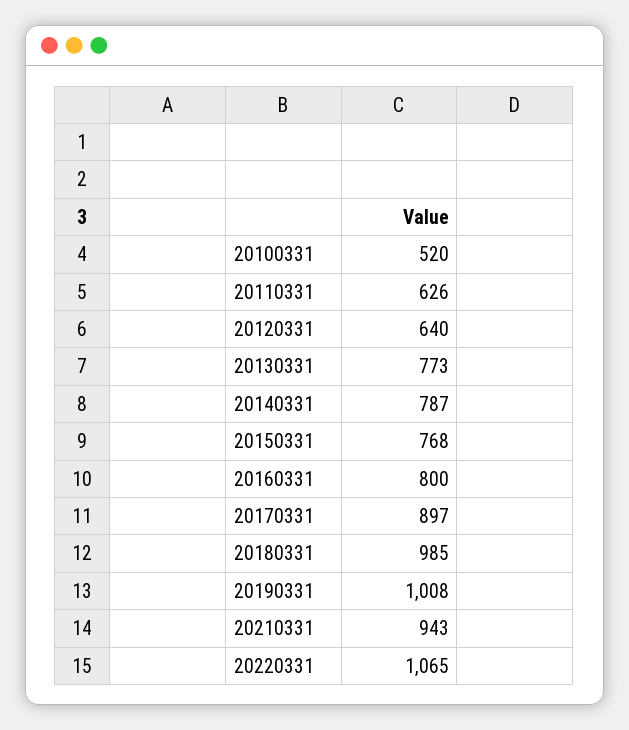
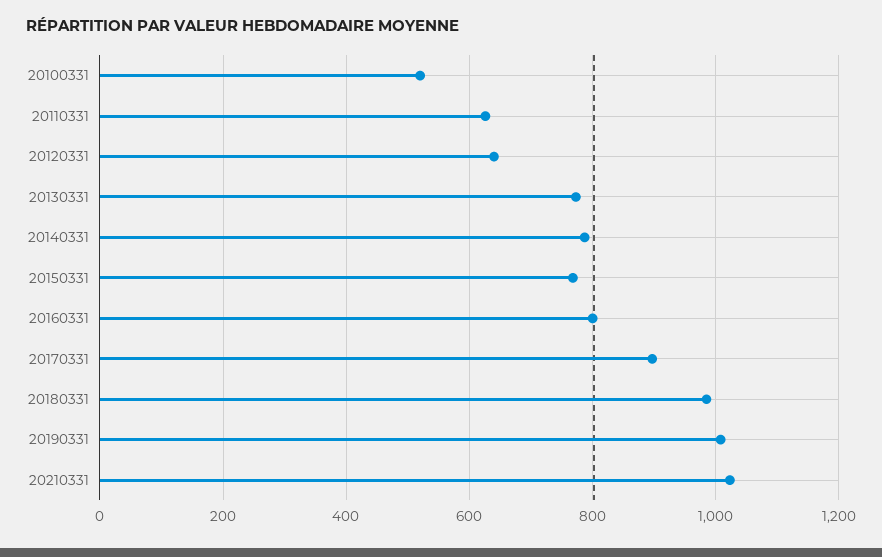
20210331: 943 -> 1020
20220331: 1065 -> none

